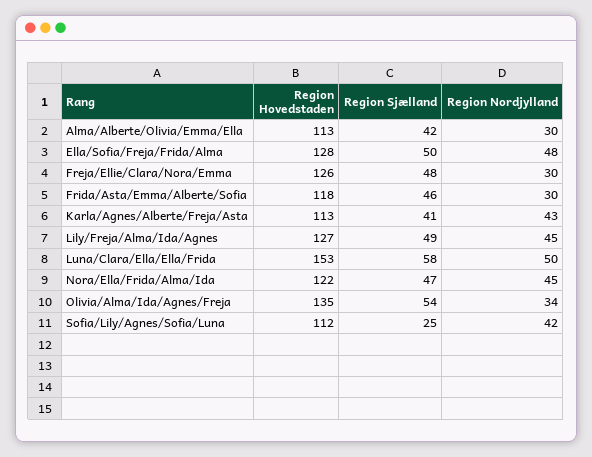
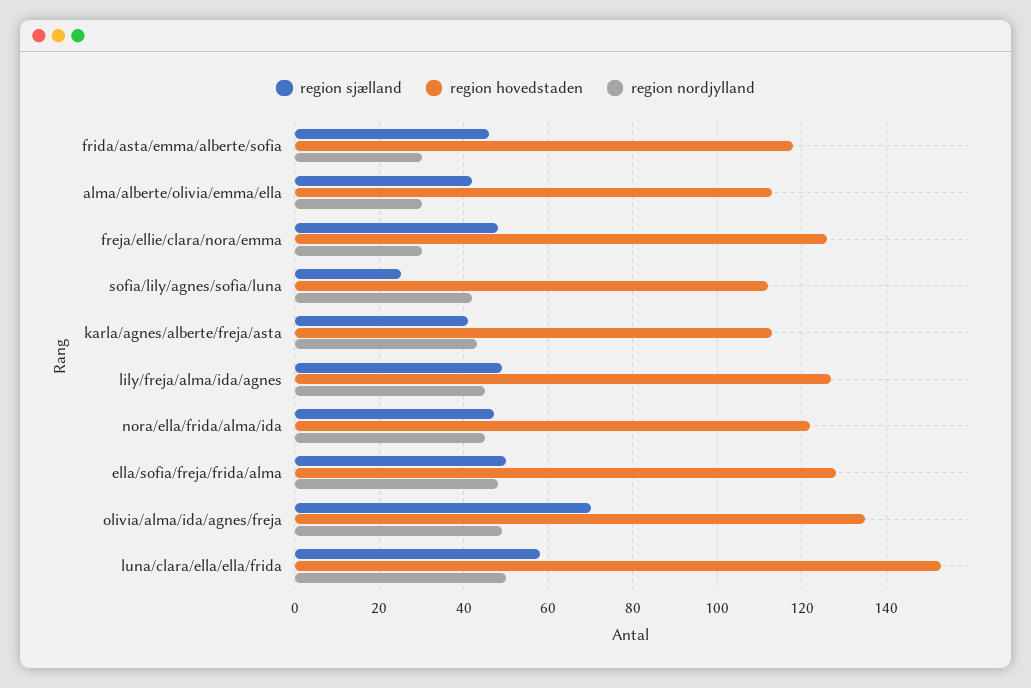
Region Sjælland, Olivia/Alma/Ida/Agnes/Freja: 54 -> 70
Region Nordjylland, Olivia/Alma/Ida/Agnes/Freja: 34 -> 50

